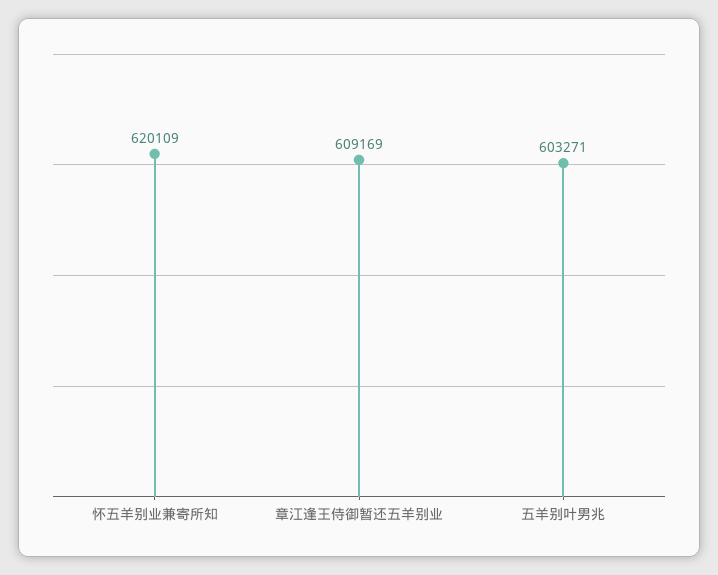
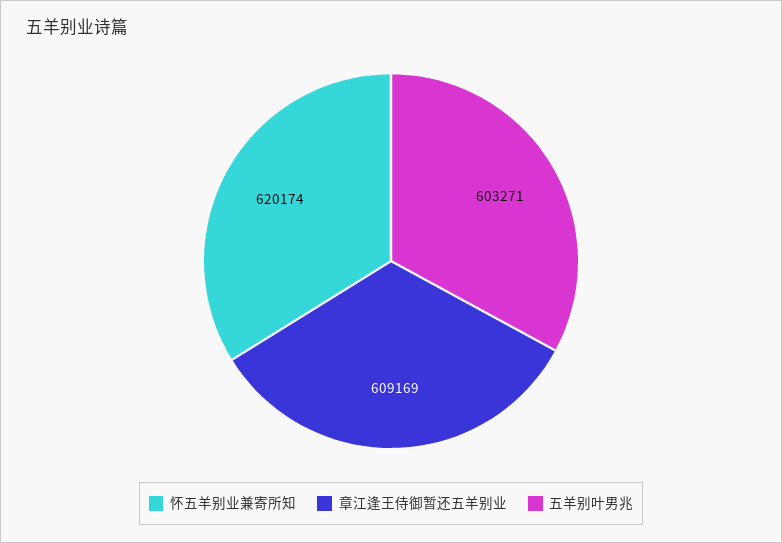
怀五羊别业兼寄所知: 620109 -> 620174

